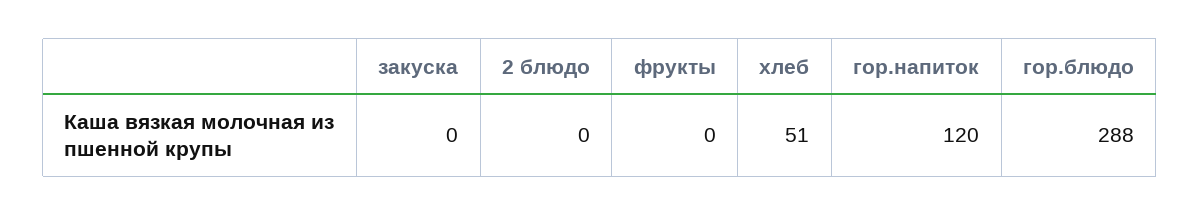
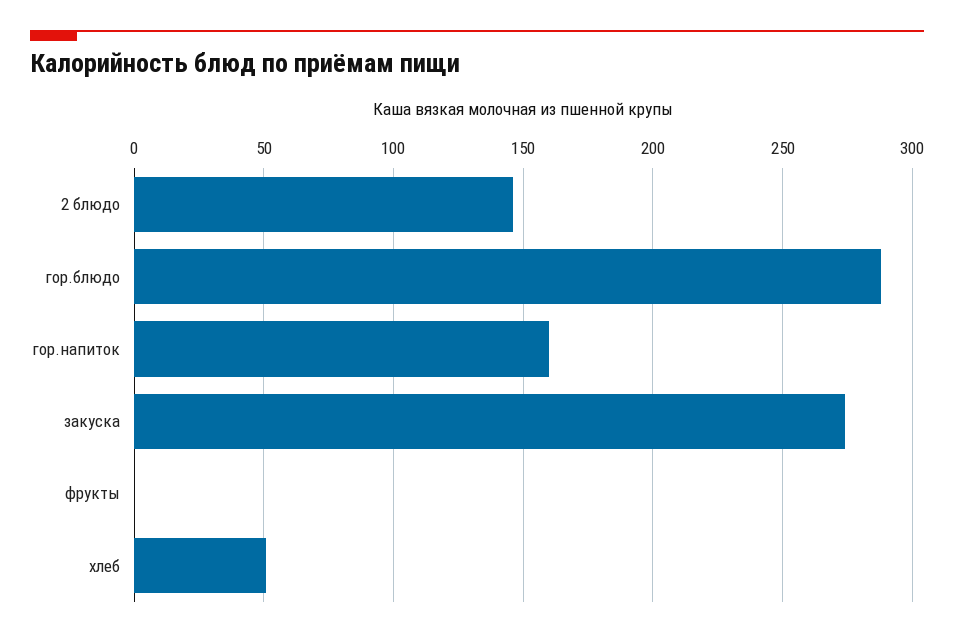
закуска: 0 -> 275
2 блюдо: 0 -> 145
гор.напиток: 120 -> 160

